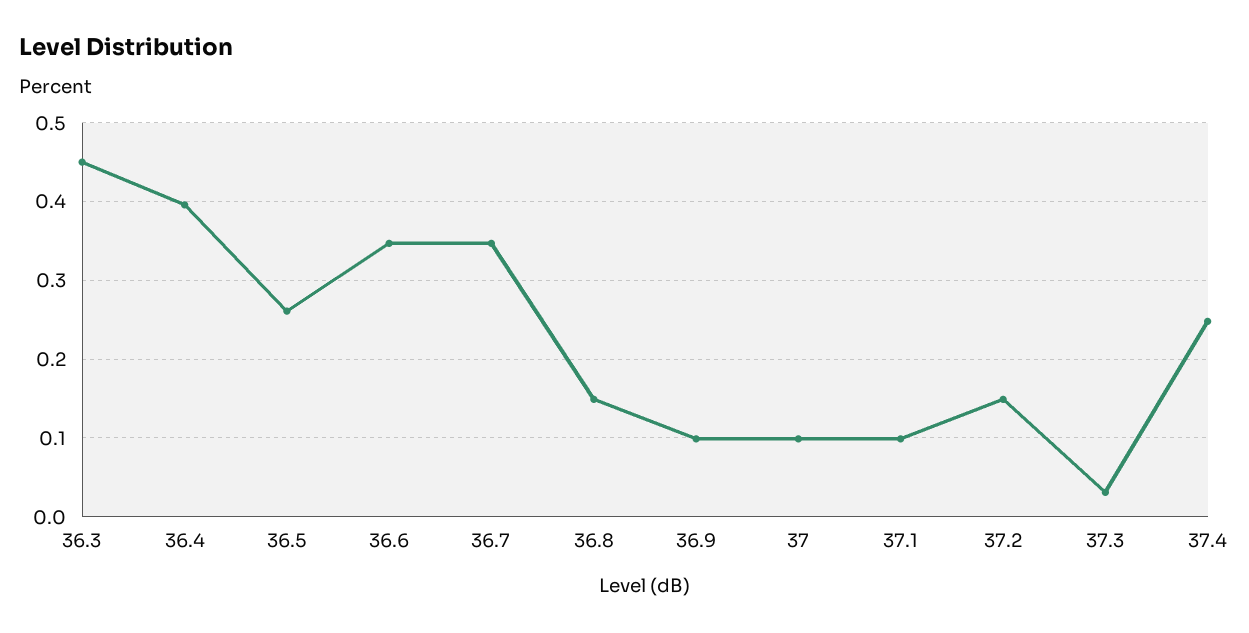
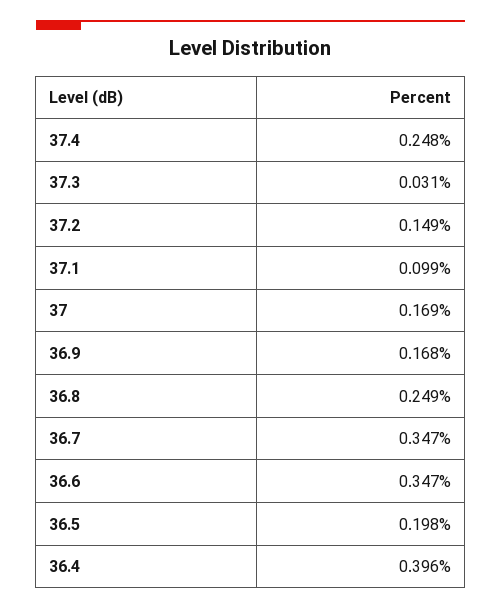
36.3: 0.45 -> none
36.5: 0.26 -> 0.198
36.8: 0.15 -> 0.249
36.9: 0.1 -> 0.168
37: 0.1 -> 0.169

